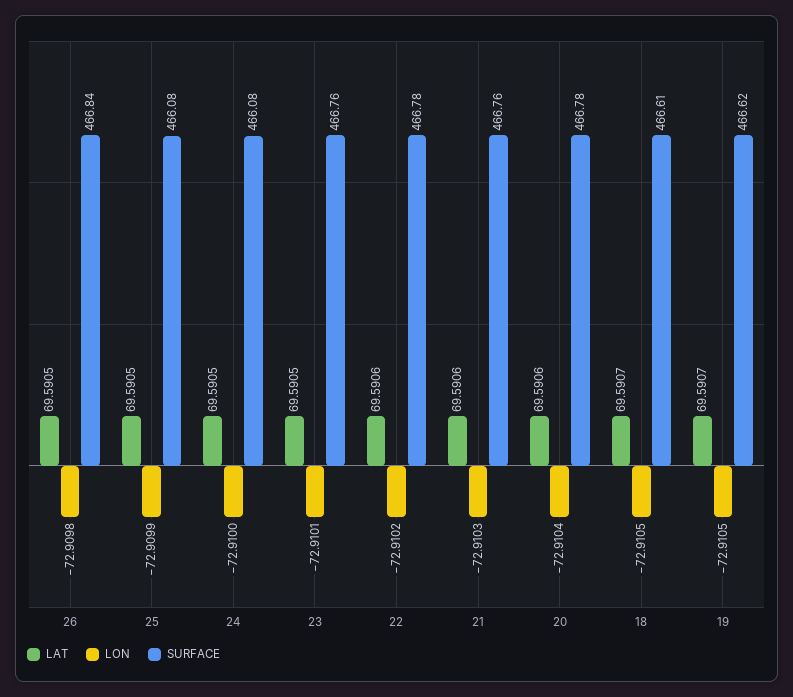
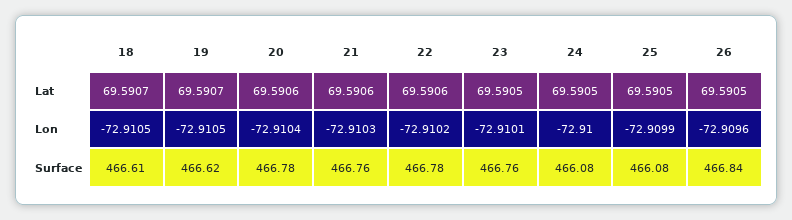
LON, 26: -72.9098 -> -72.9096

